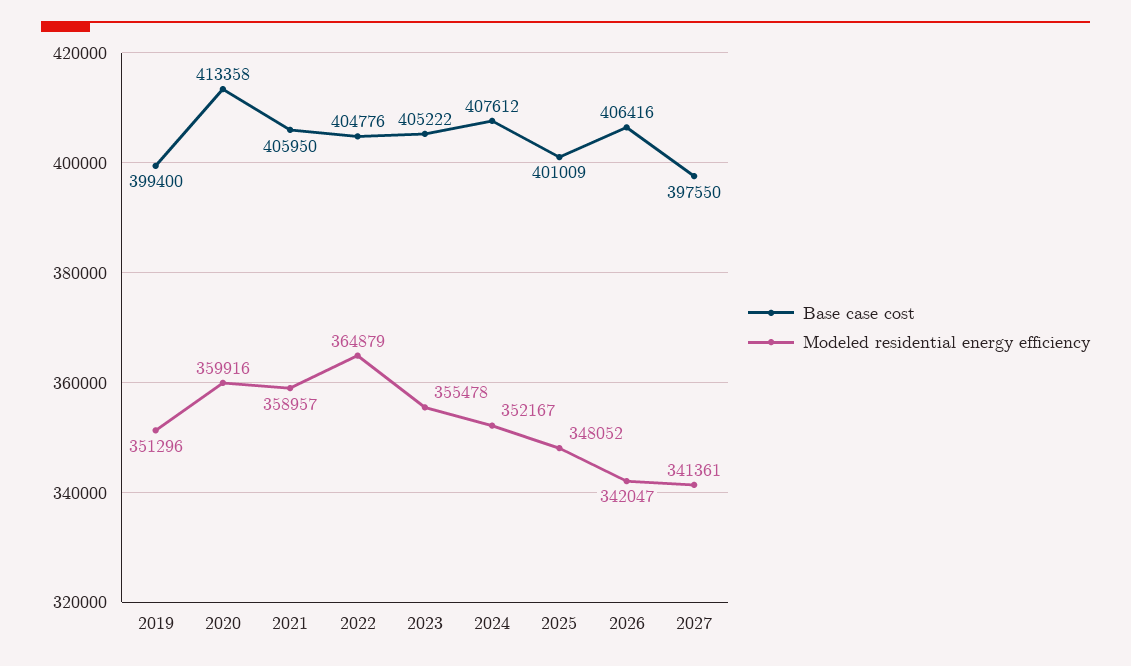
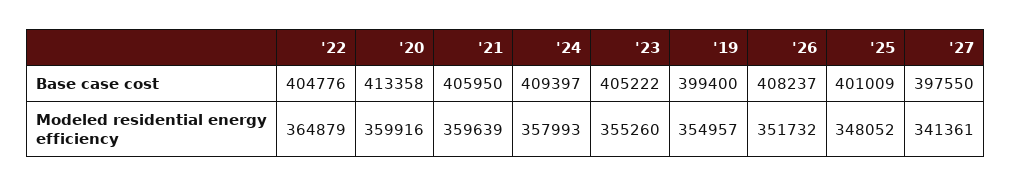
Modeled residential energy efficiency, 2019: 351296 -> 354957
Modeled residential energy efficiency, 2021: 358957 -> 359639
Modeled residential energy efficiency, 2023: 355478 -> 355260
Base case cost, 2024: 407612 -> 409397
Modeled residential energy efficiency, 2024: 352167 -> 357993
Base case cost, 2026: 406416 -> 408237
Modeled residential energy efficiency, 2026: 342047 -> 351732

